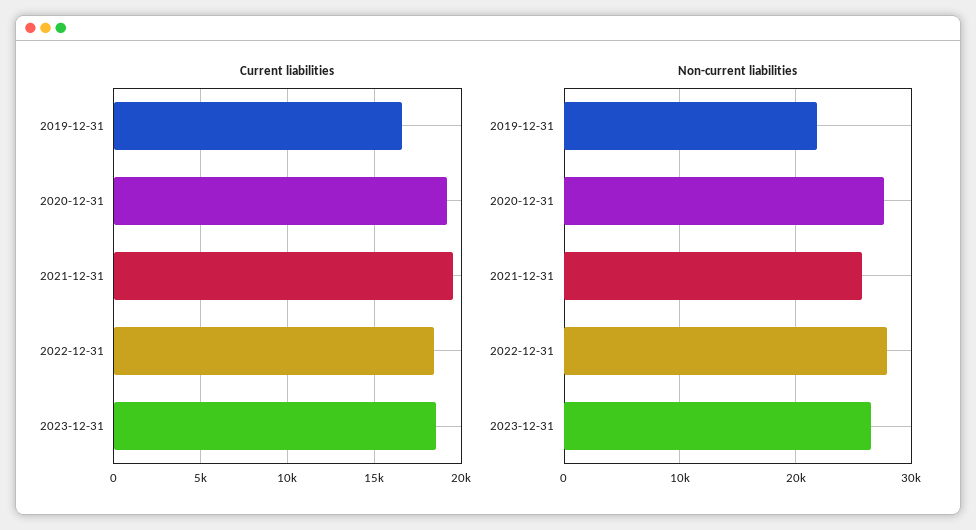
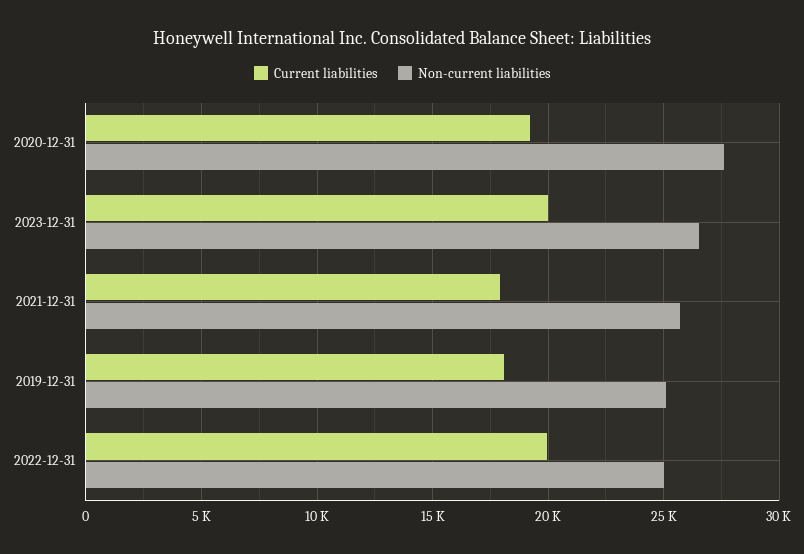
Current liabilities, 2019-12-31: 16500 -> 18000
Current liabilities, 2021-12-31: 19500 -> 18000
Current liabilities, 2022-12-31: 18500 -> 20000
Current liabilities, 2023-12-31: 18500 -> 20000
Non-current liabilities, 2019-12-31: 22000 -> 25000
Non-current liabilities, 2022-12-31: 28000 -> 25000

